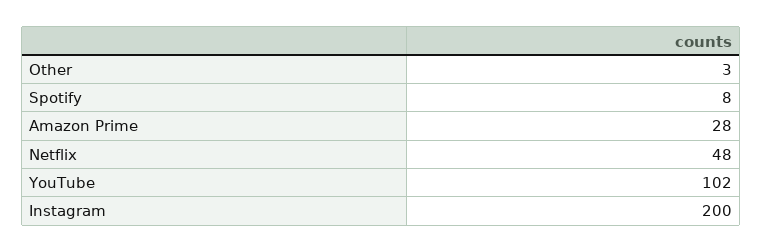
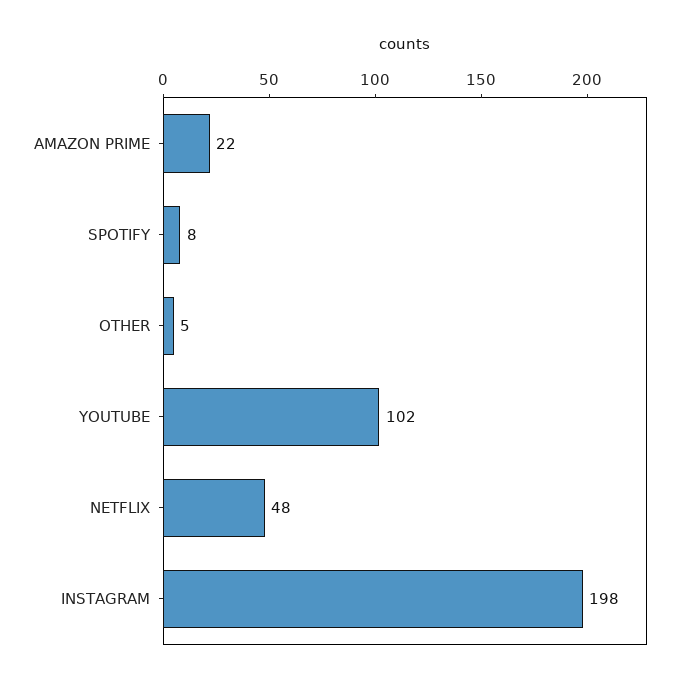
Other: 3 -> 5
Amazon Prime: 28 -> 22
Instagram: 200 -> 198

